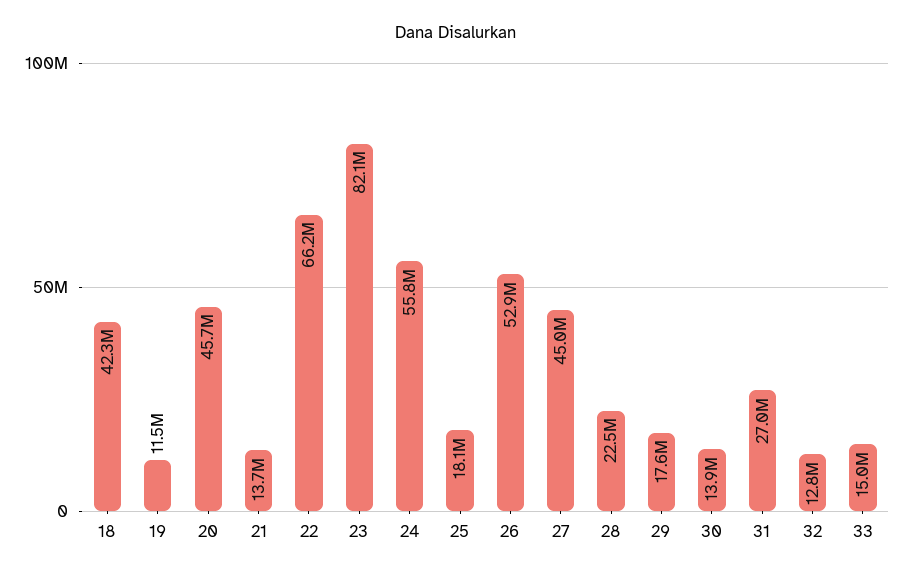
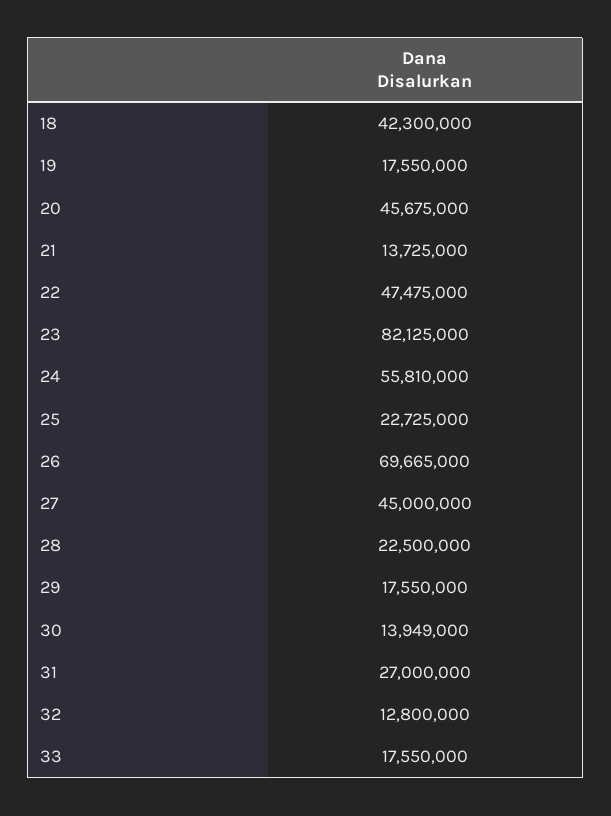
19: 11500000 -> 17550000
22: 66200000 -> 47475000
25: 18100000 -> 22725000
26: 52900000 -> 69665000
33: 15000000 -> 17550000

